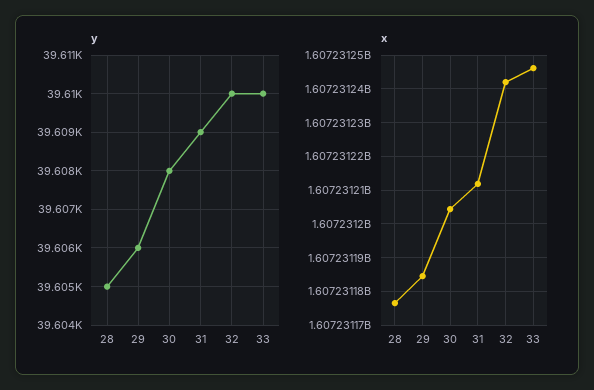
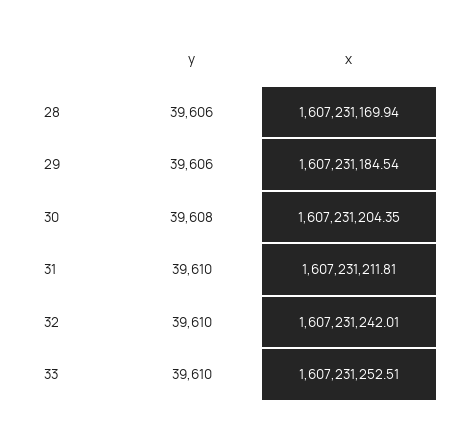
y, 28: 39605 -> 39606
y, 31: 39609 -> 39610
x, 28: 1607231176 -> 1607231169.94
x, 33: 1607231246 -> 1607231252.51

